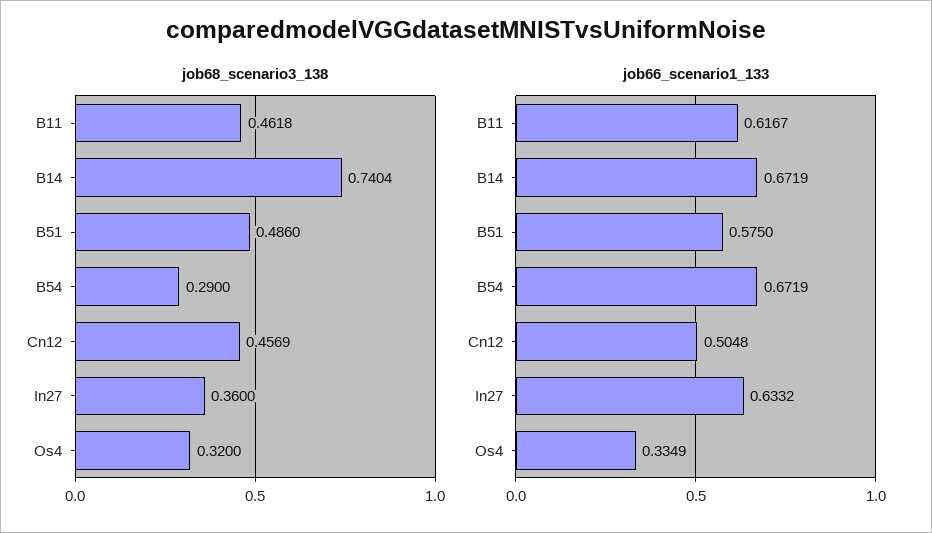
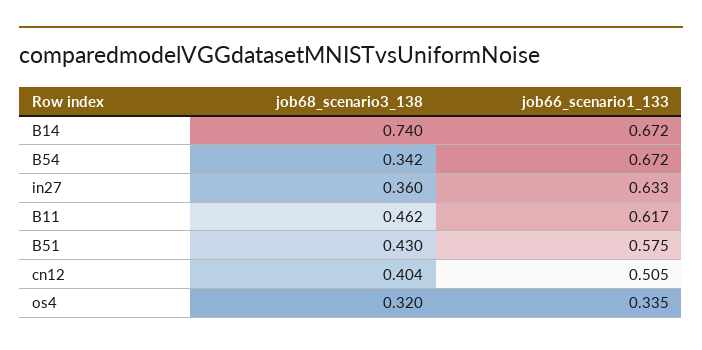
job68_scenario3_138, B51: 0.486 -> 0.43
job68_scenario3_138, B54: 0.29 -> 0.342
job68_scenario3_138, Cn12: 0.4569 -> 0.404

